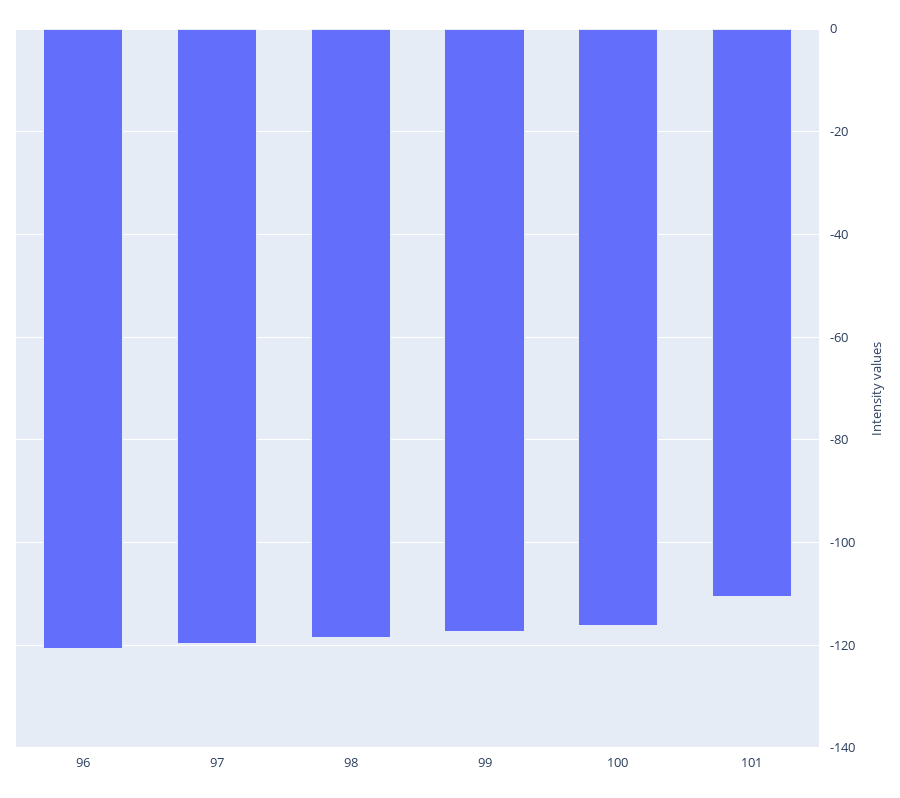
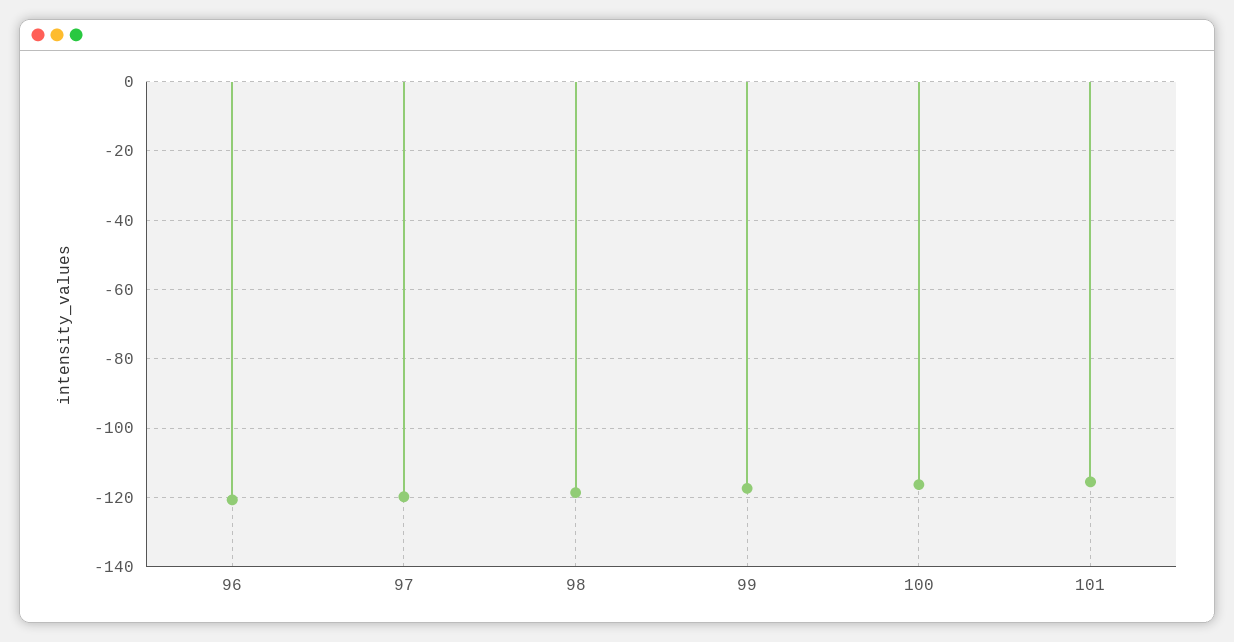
101: -110 -> -116

